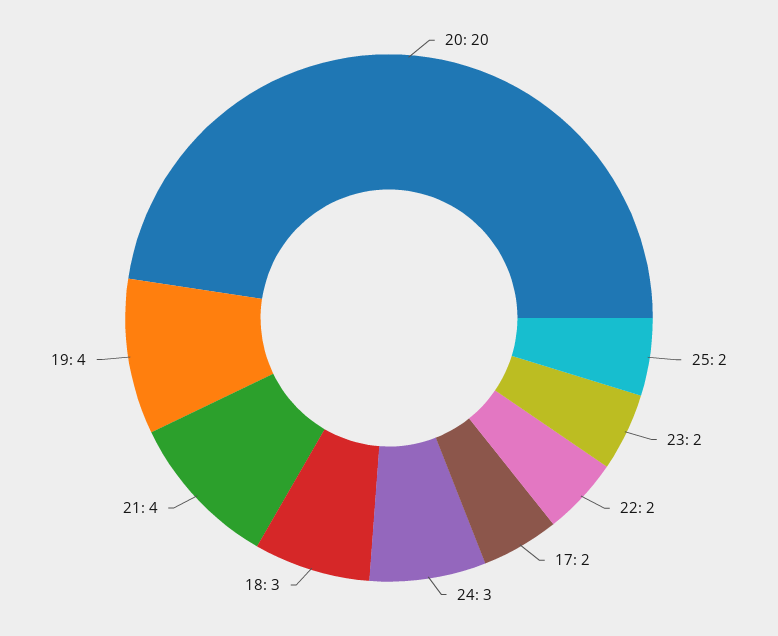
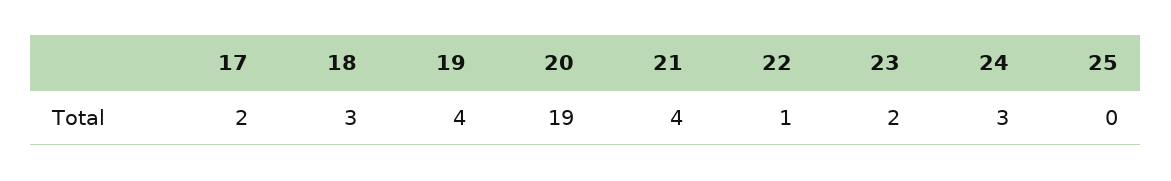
20: 20 -> 19
25: 2 -> 0
22: 2 -> 1

